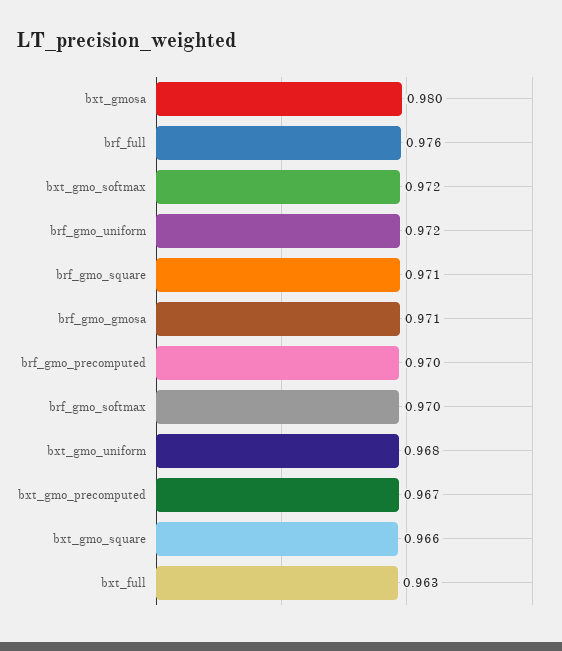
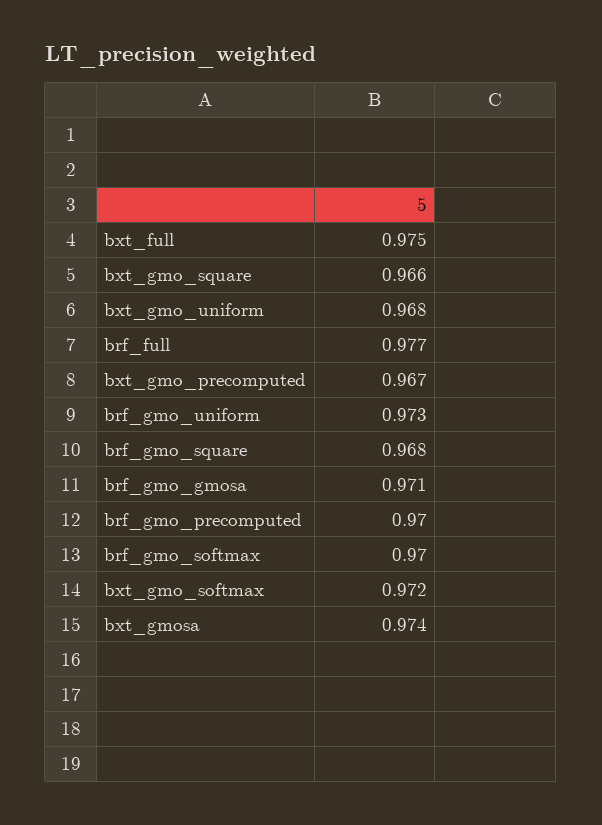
bxt_gmosa: 0.98 -> 0.974
brf_full: 0.976 -> 0.977
brf_gmo_uniform: 0.972 -> 0.973
brf_gmo_square: 0.971 -> 0.968
bxt_full: 0.963 -> 0.975

